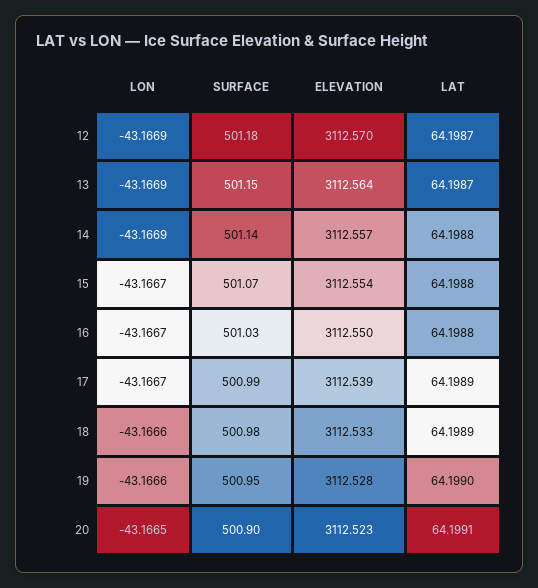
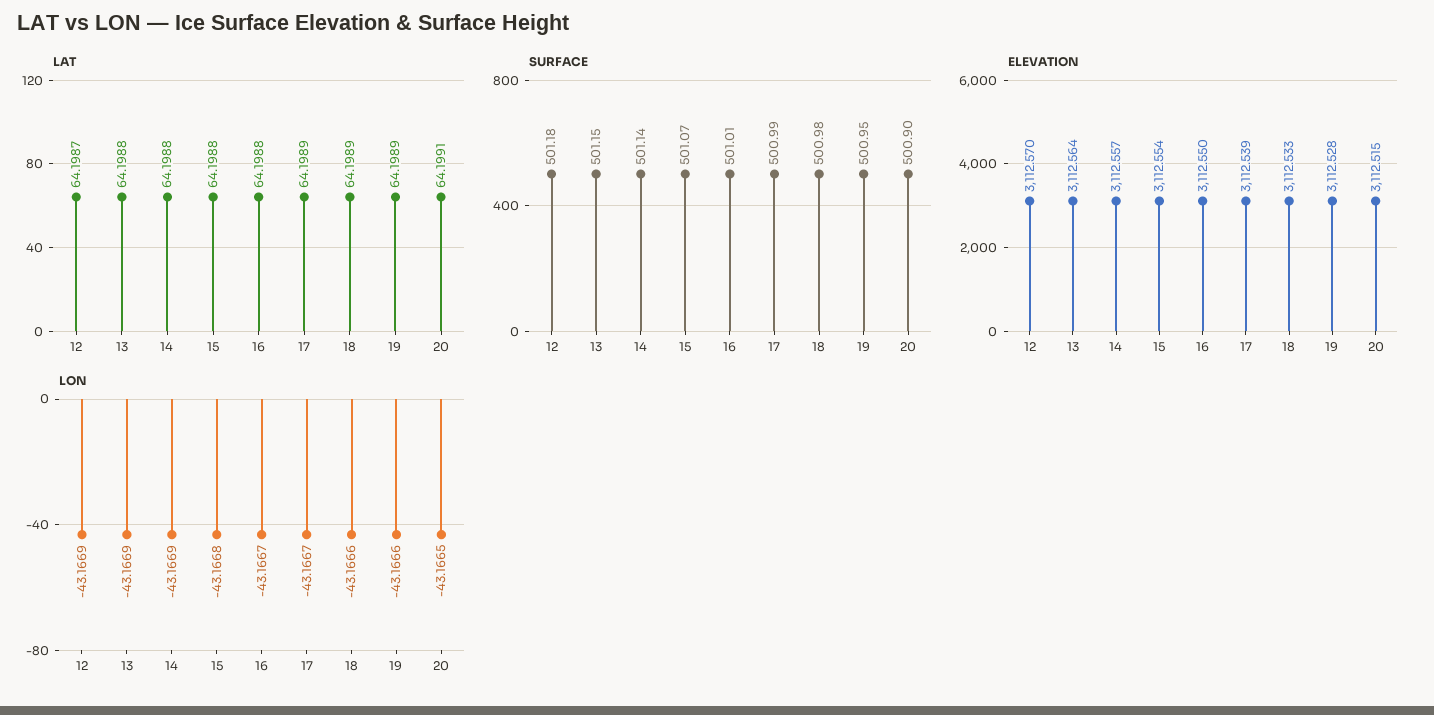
LAT, 13: 64.1987 -> 64.1988
LON, 15: -43.1667 -> -43.1668
SURFACE, 16: 501.03 -> 501.01
LAT, 19: 64.199 -> 64.1989
ELEVATION, 20: 3112.523 -> 3112.515

